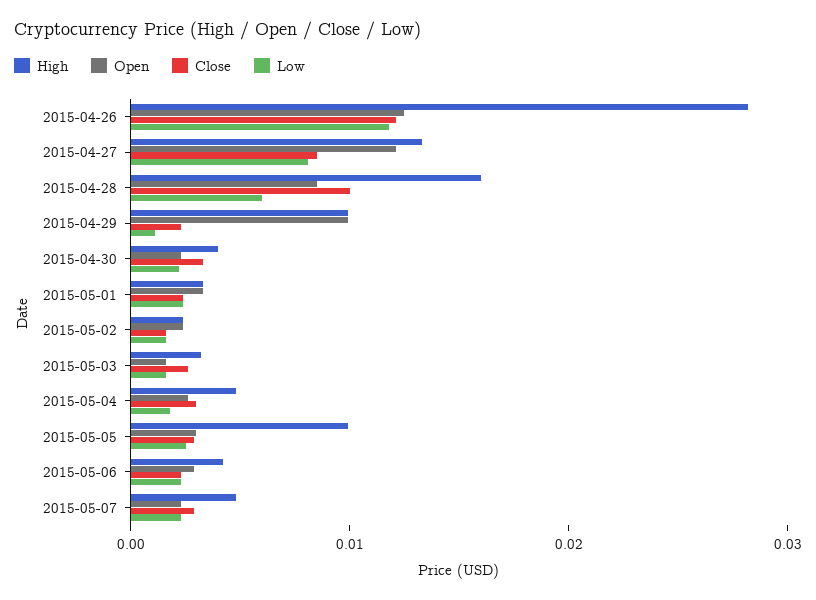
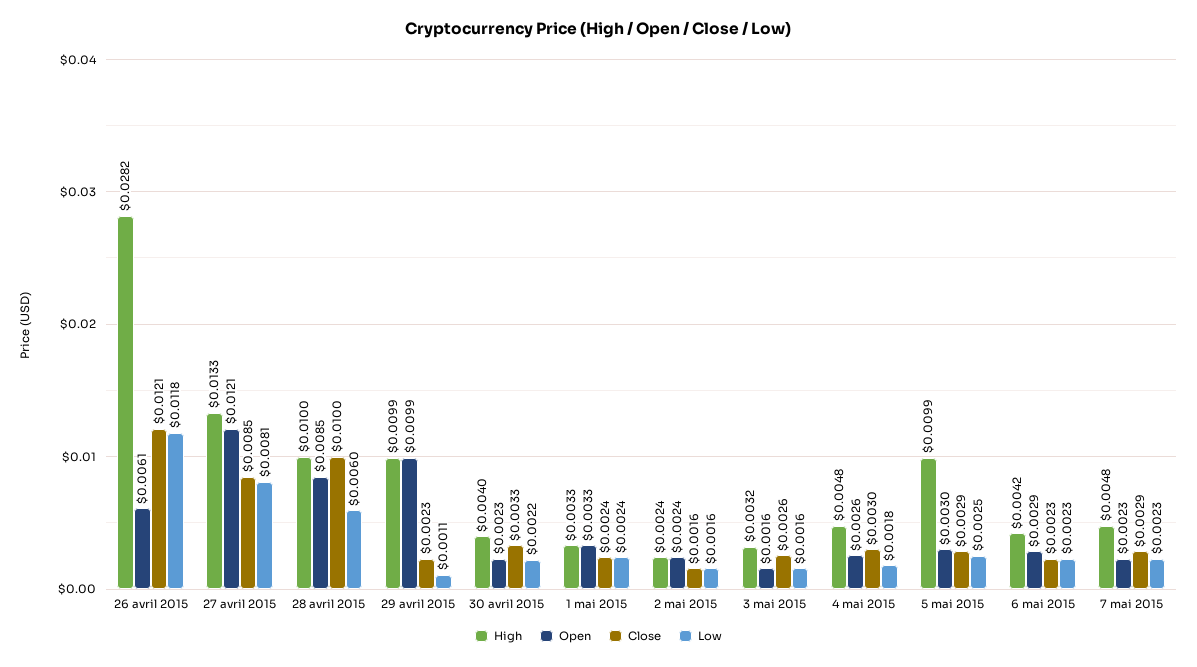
Open, 2015-04-26: 0.012 -> 0.0061
High, 2015-04-28: 0.016 -> 0.01

